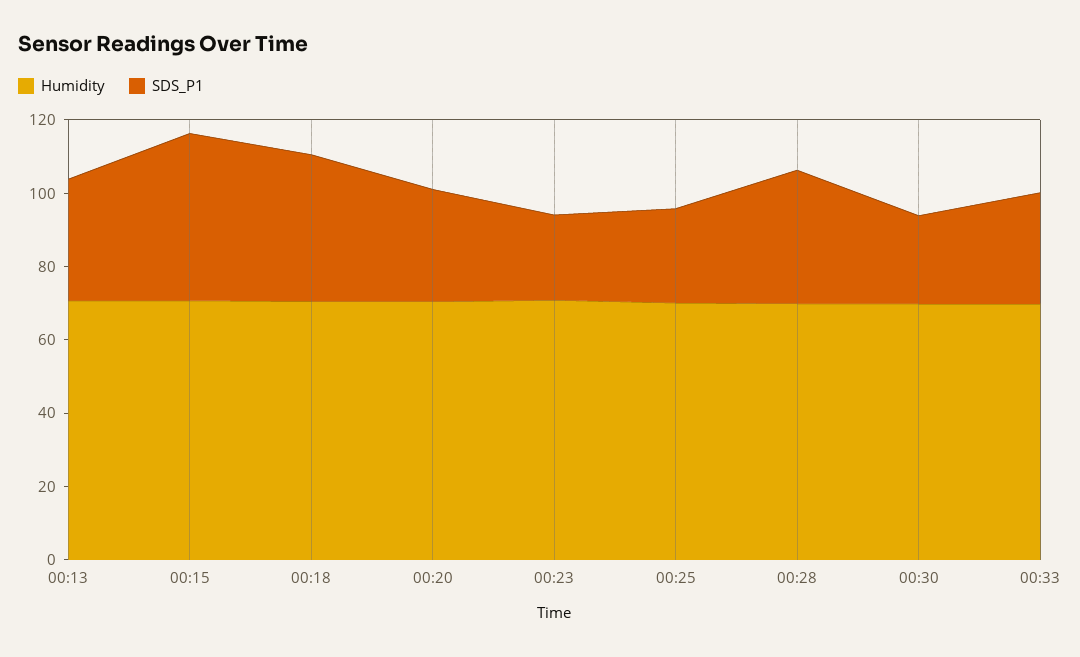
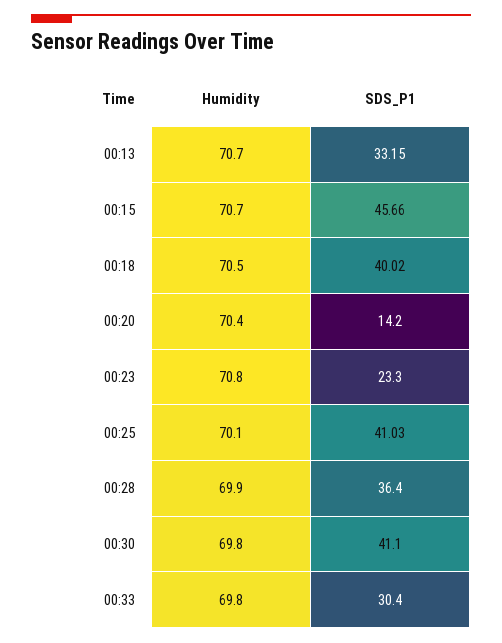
SDS_P1, 00:20: 30 -> 14.2
SDS_P1, 00:25: 25 -> 41.03
SDS_P1, 00:30: 25 -> 41.1

